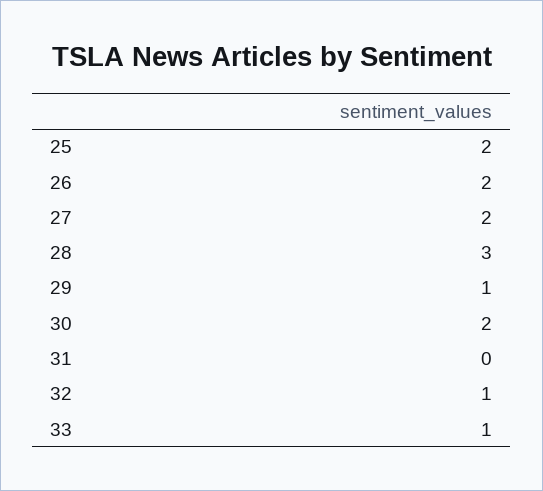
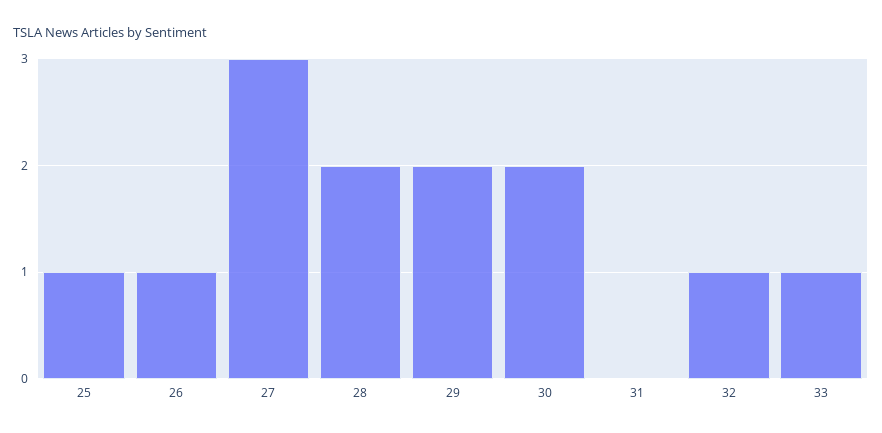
25: 2 -> 1
26: 2 -> 1
27: 2 -> 3
28: 3 -> 2
29: 1 -> 2

